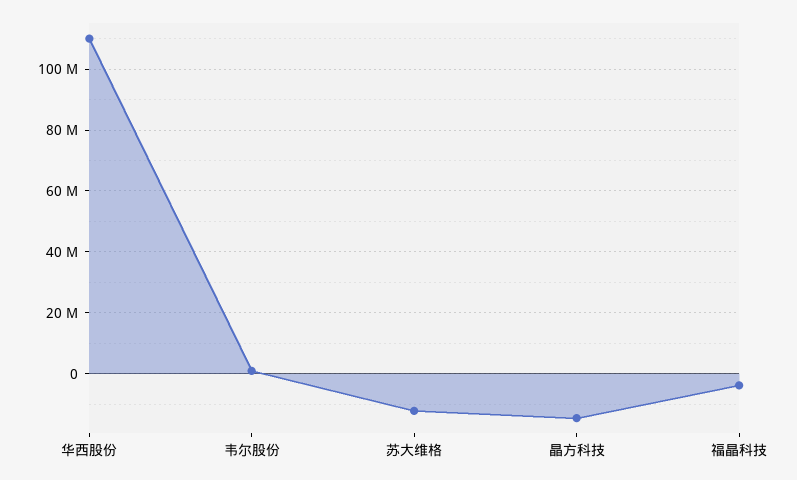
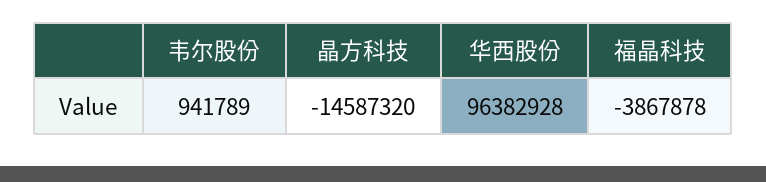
华西股份: 110000000 -> 96382928
苏大维格: -12000000 -> none

